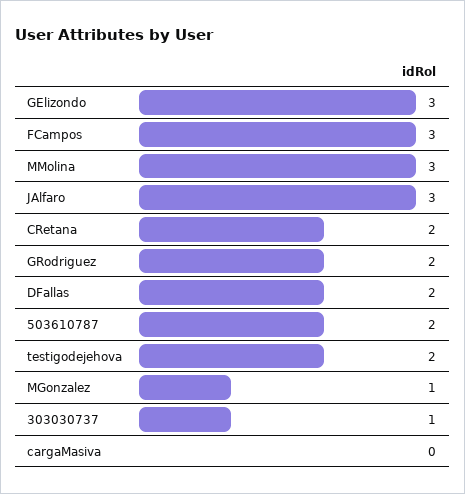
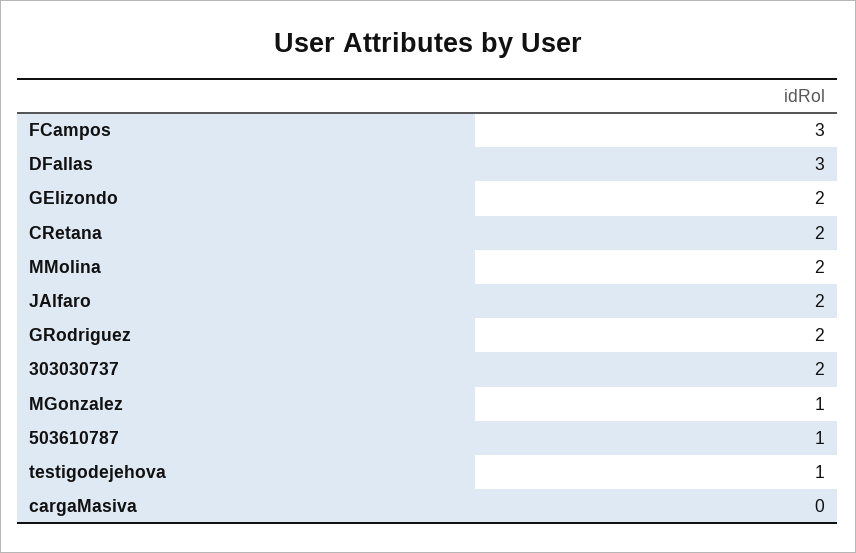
GElizondo: 3 -> 2
MMolina: 3 -> 2
JAlfaro: 3 -> 2
DFallas: 2 -> 3
503610787: 2 -> 1
testigodejehova: 2 -> 1
303030737: 1 -> 2

